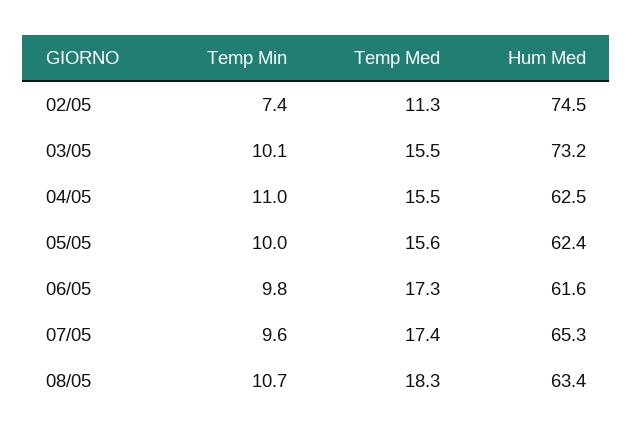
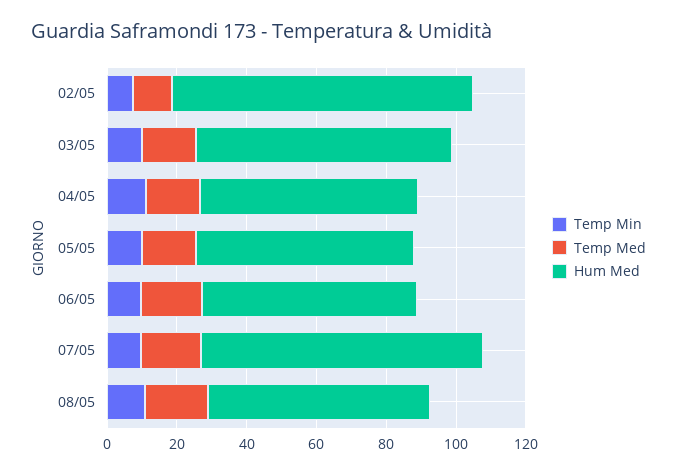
Hum Med, 02/05: 74.5 -> 85
Hum Med, 07/05: 65.3 -> 80

